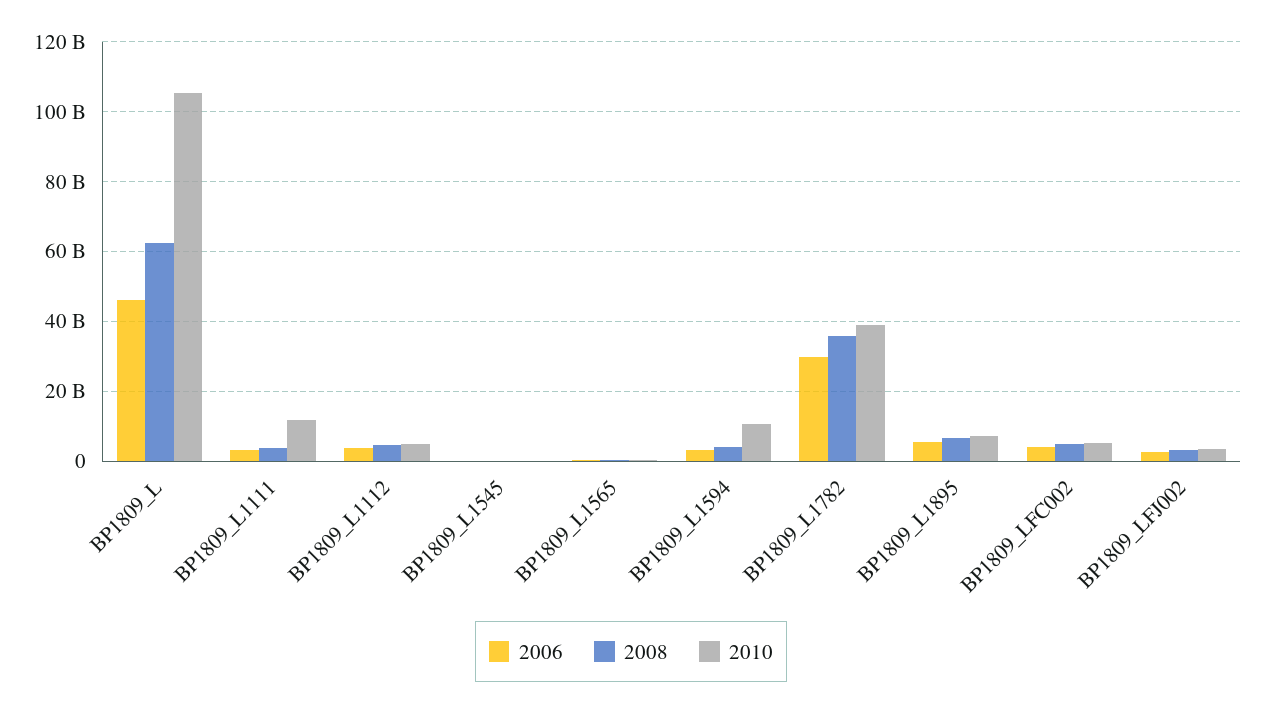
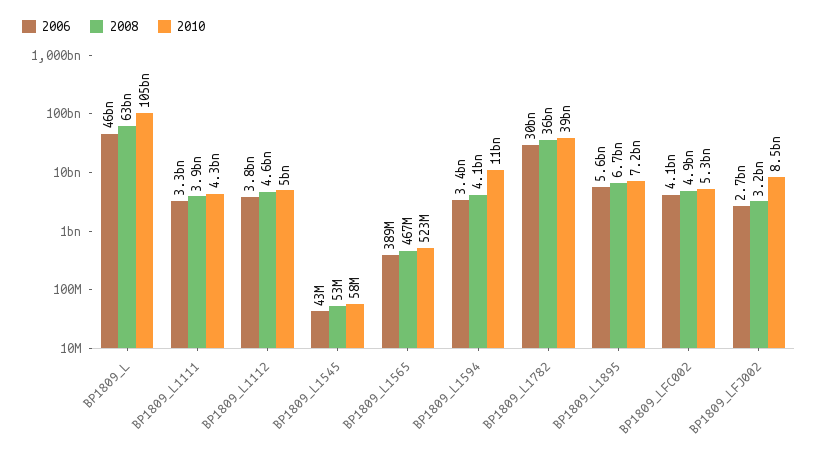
2010, BP1809_L1111: 12000000000 -> 4300000000
2010, BP1809_LFJ002: 4000000000 -> 8500000000

